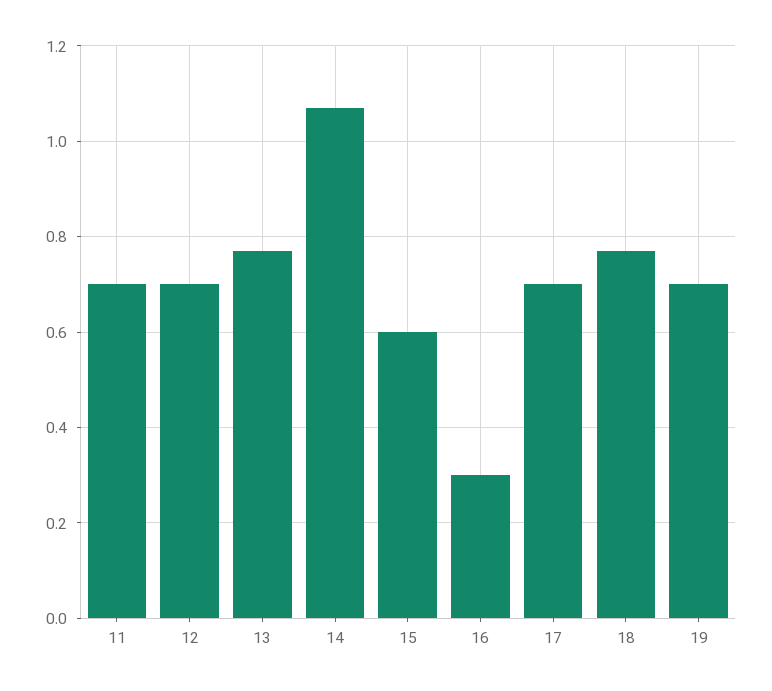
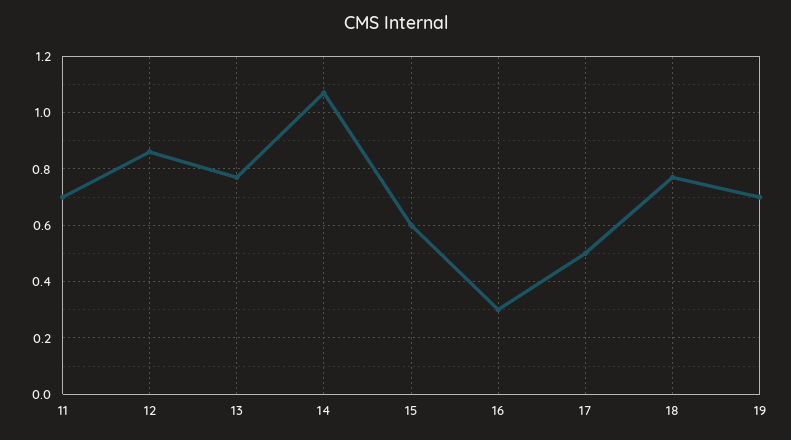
12: 0.7 -> 0.85
17: 0.7 -> 0.5

